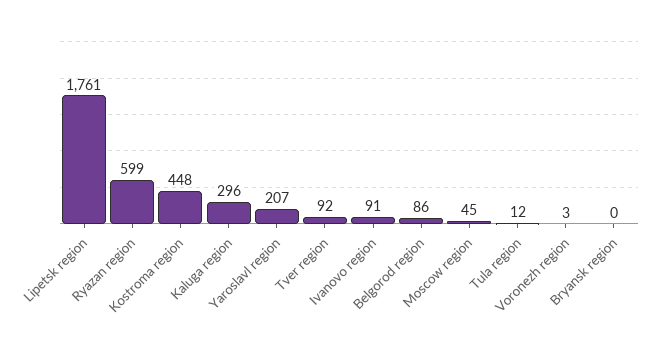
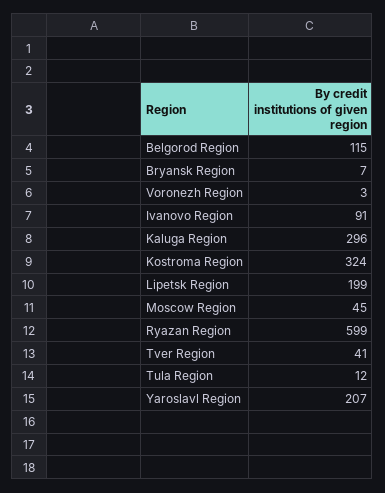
Lipetsk region: 1761 -> 199
Kostroma region: 448 -> 324
Tver region: 92 -> 41
Belgorod region: 86 -> 115
Bryansk region: 0 -> 7

